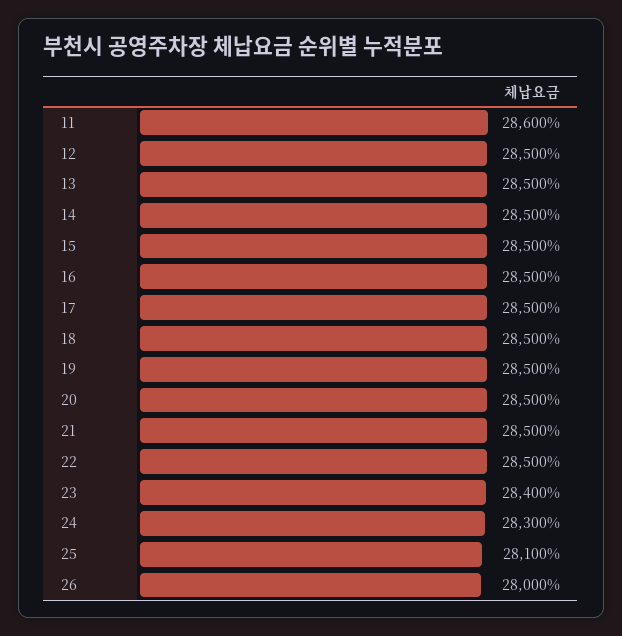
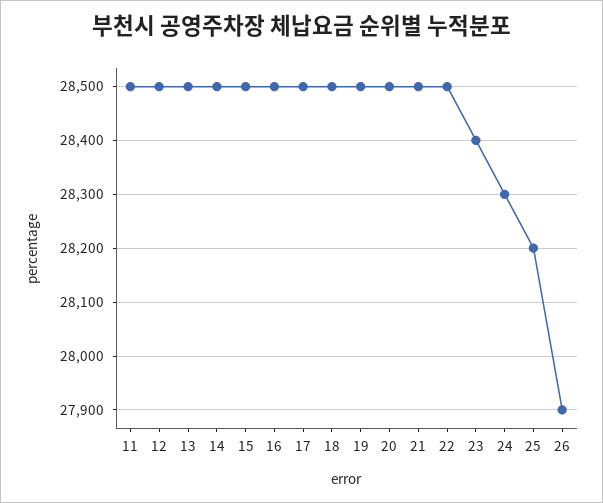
11: 28600 -> 28500
25: 28100 -> 28200
26: 28000 -> 27900

